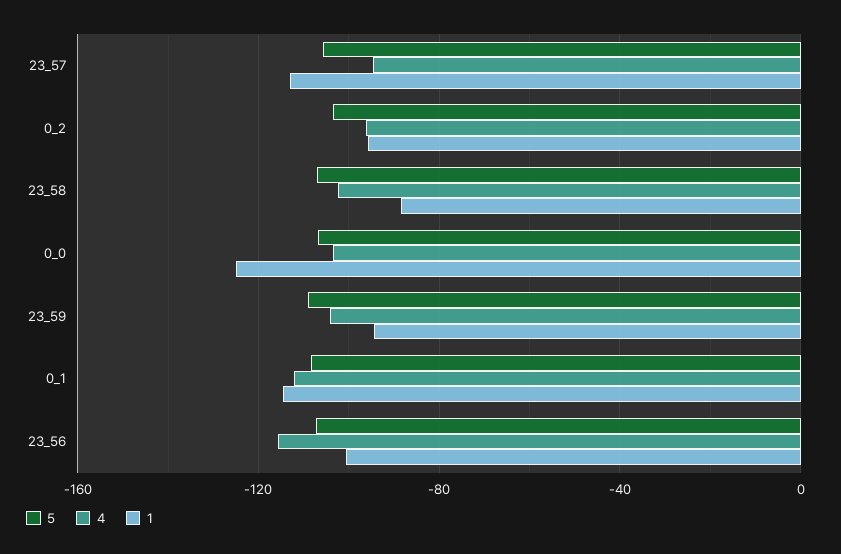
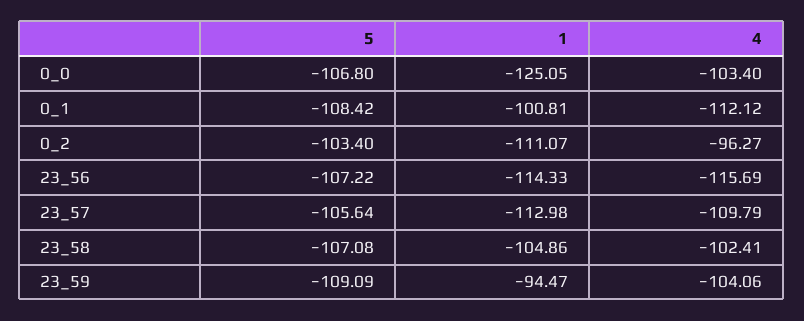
4, 23_57: -95 -> -109.79
1, 0_2: -95 -> -111.07
1, 23_58: -90 -> -104.86
1, 0_1: -115 -> -100.81
1, 23_56: -100 -> -114.33

